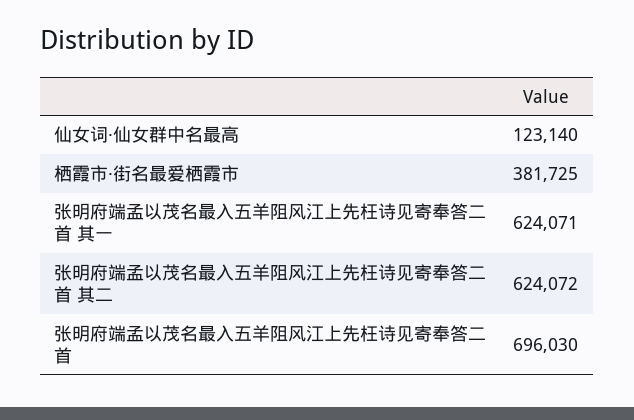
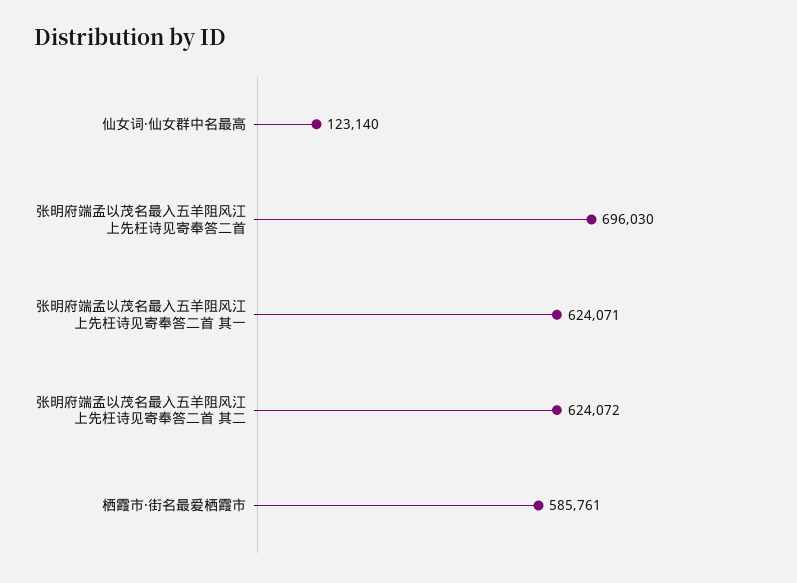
栖霞市·街名最爱栖霞市: 381725 -> 585761

